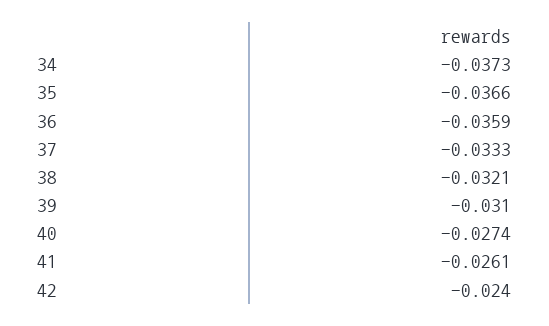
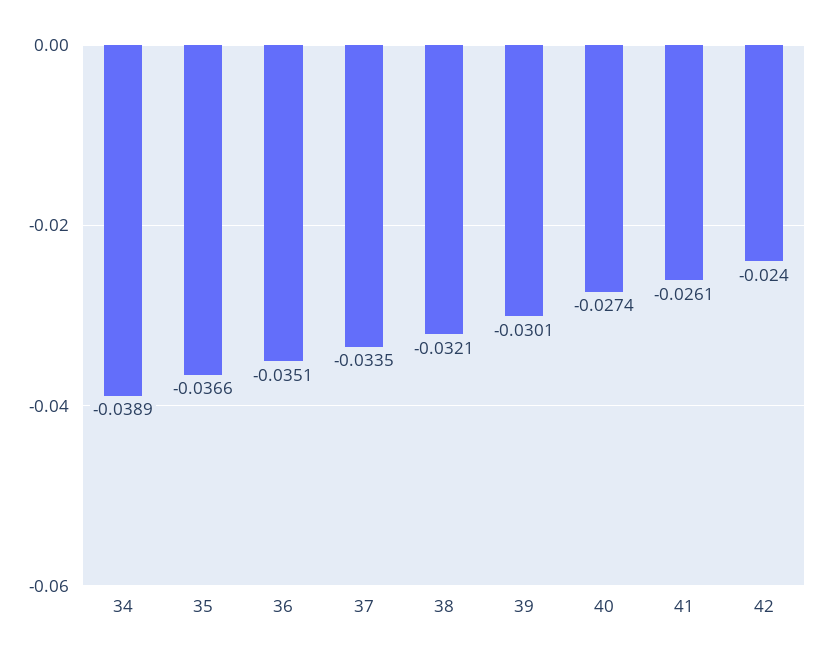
34: -0.0373 -> -0.0389
36: -0.0359 -> -0.0351
37: -0.0333 -> -0.0335
39: -0.031 -> -0.0301

